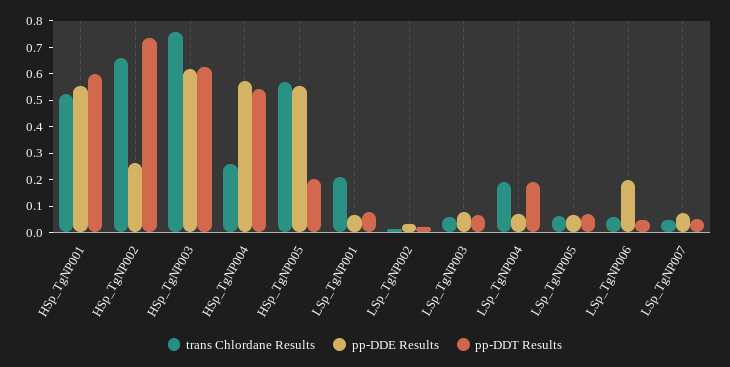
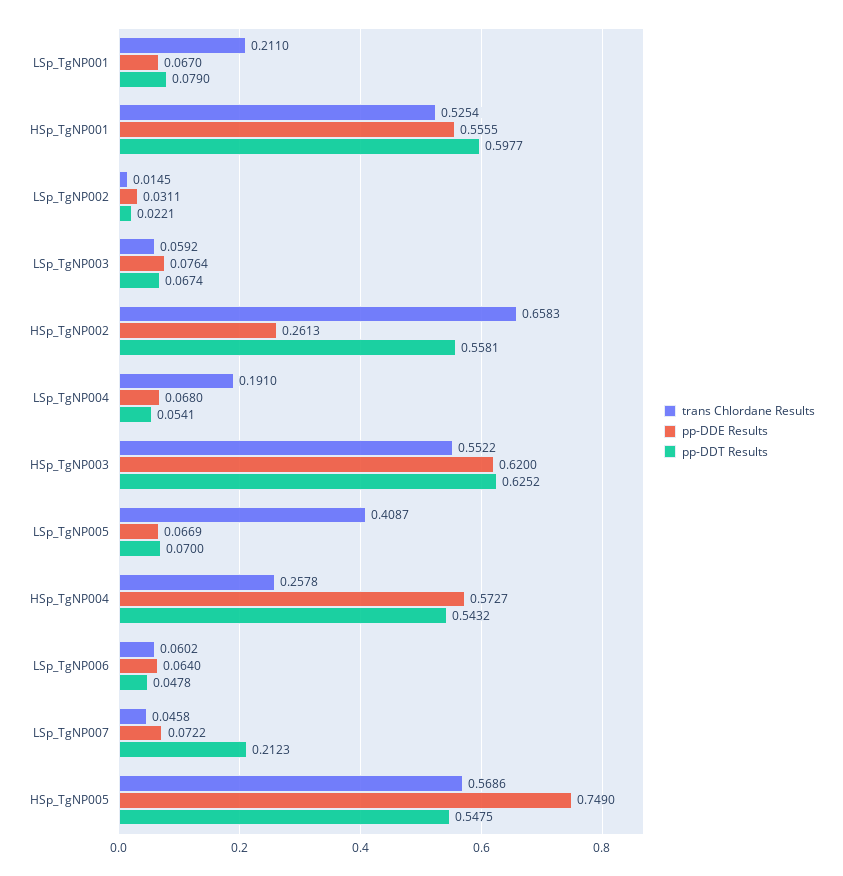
pp-DDT Results, HSp_TgNP002: 0.75 -> 0.5581
trans Chlordane Results, HSp_TgNP003: 0.75 -> 0.5522
pp-DDE Results, HSp_TgNP005: 0.55 -> 0.749
pp-DDT Results, HSp_TgNP005: 0.2 -> 0.5475
pp-DDT Results, LSp_TgNP004: 0.2 -> 0.0541
trans Chlordane Results, LSp_TgNP005: 0.05 -> 0.4087
pp-DDE Results, LSp_TgNP006: 0.2 -> 0.064
pp-DDT Results, LSp_TgNP007: 0.05 -> 0.2123

